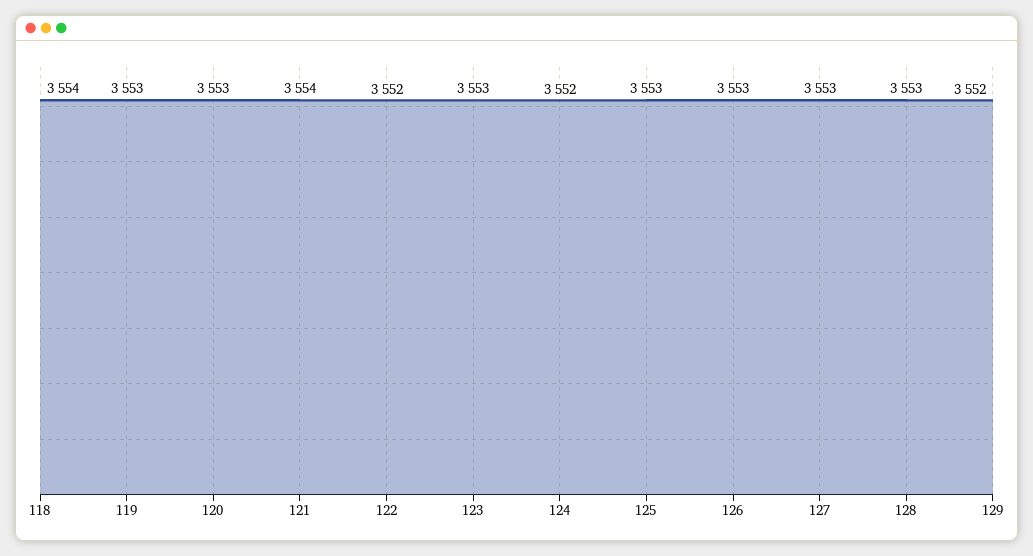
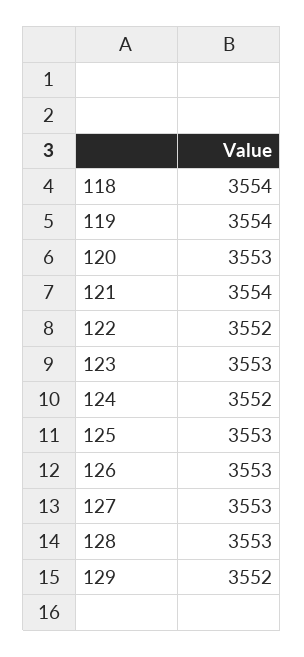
119: 3553 -> 3554

